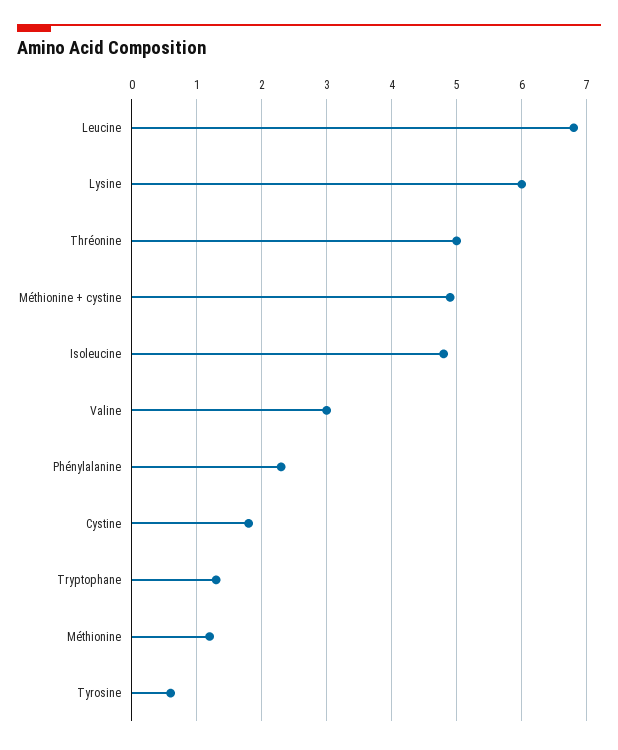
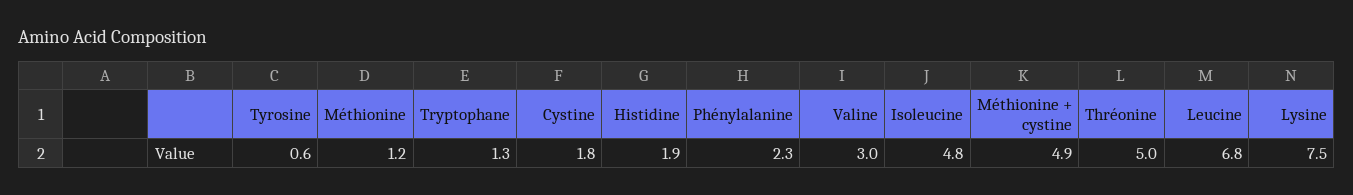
Lysine: 6 -> 7.5
Histidine: none -> 1.9

